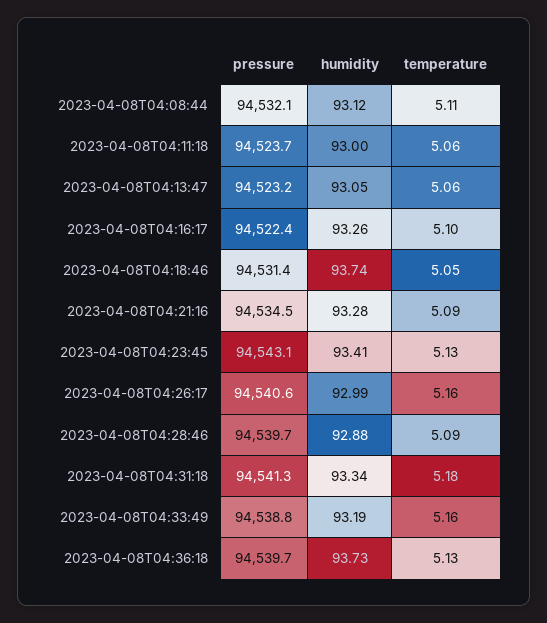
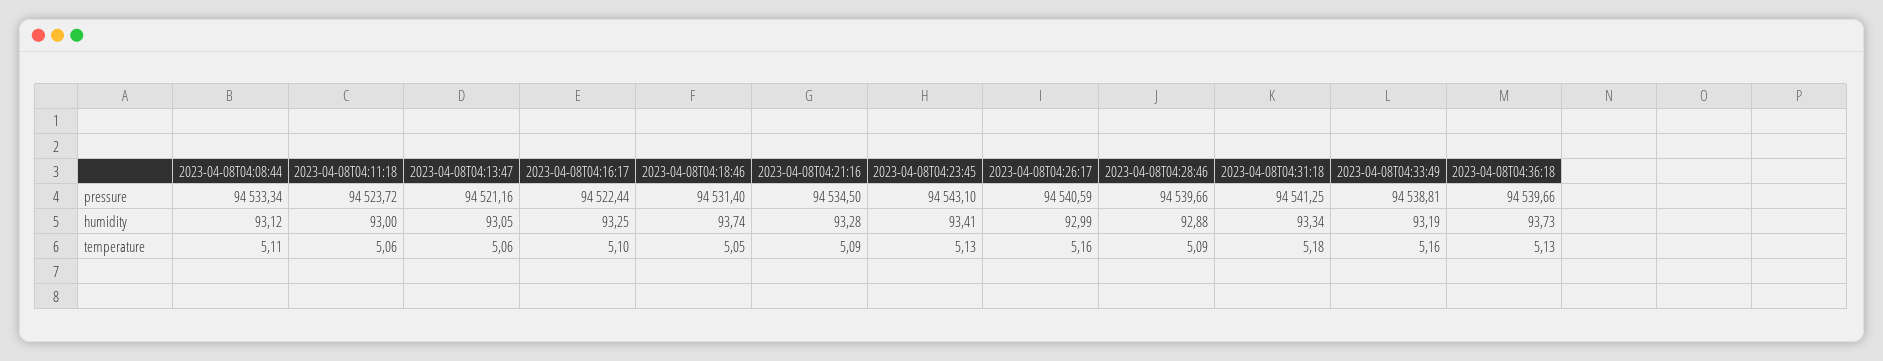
pressure, 2023-04-08T04:08:44: 94532.1 -> 94533.34
pressure, 2023-04-08T04:13:47: 94523.2 -> 94521.16
humidity, 2023-04-08T04:16:17: 93.26 -> 93.25

